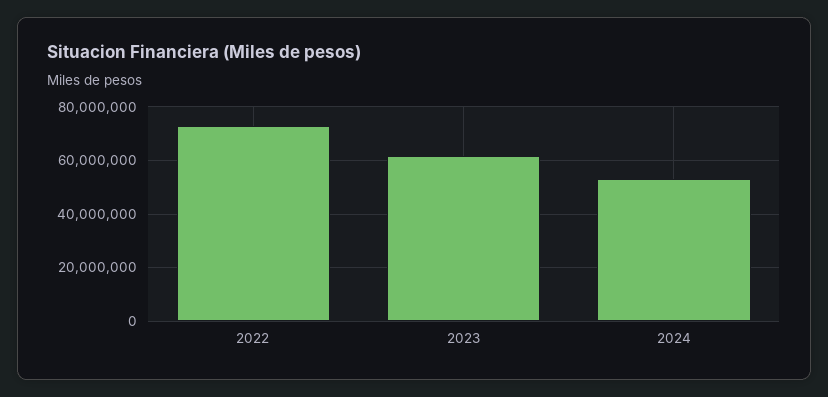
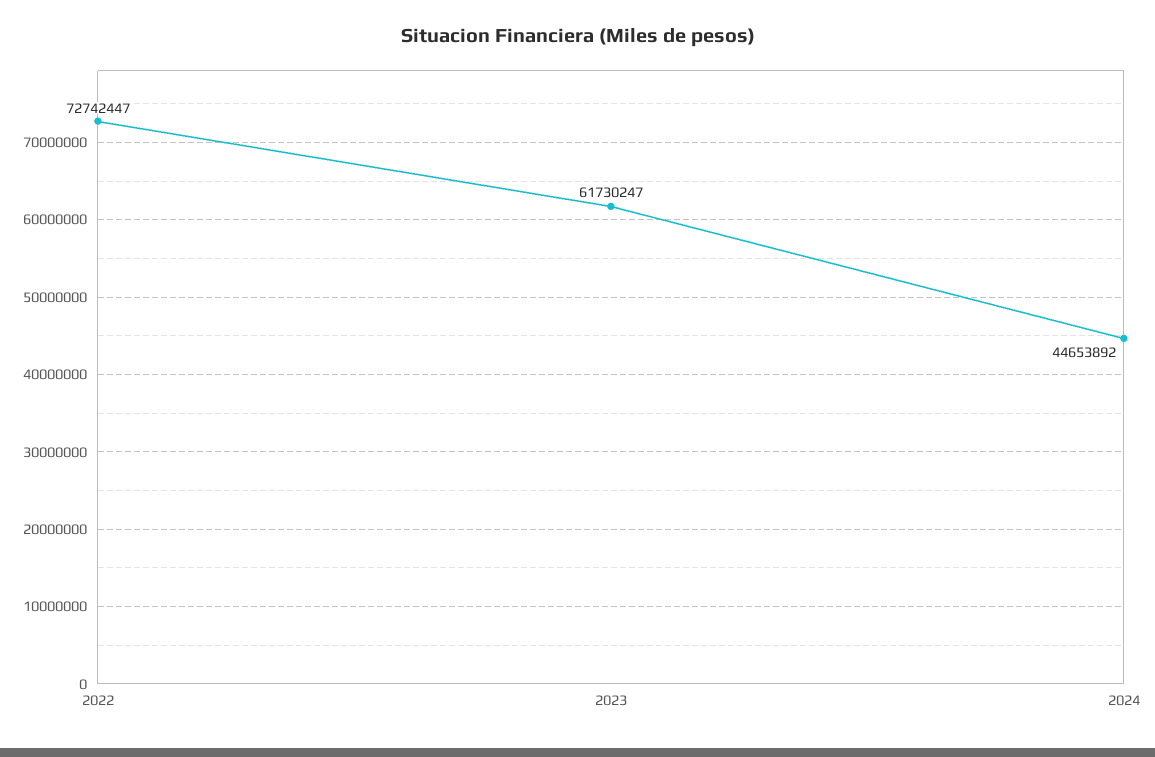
2024: 52500000 -> 44653892

